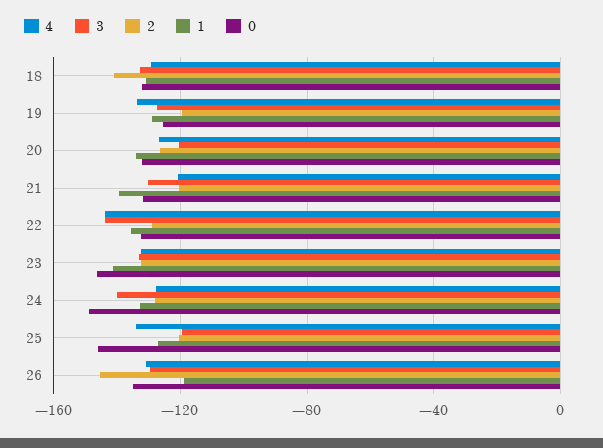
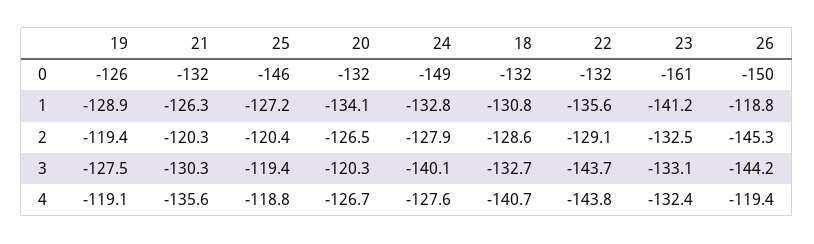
4, 18: -130 -> -140.7
2, 18: -140 -> -128.6
4, 19: -135 -> -119.1
4, 21: -120 -> -135.6
1, 21: -140 -> -126.3
0, 23: -145 -> -161
4, 25: -135 -> -118.8
4, 26: -130 -> -119.4
3, 26: -130 -> -144.2
0, 26: -135 -> -150

